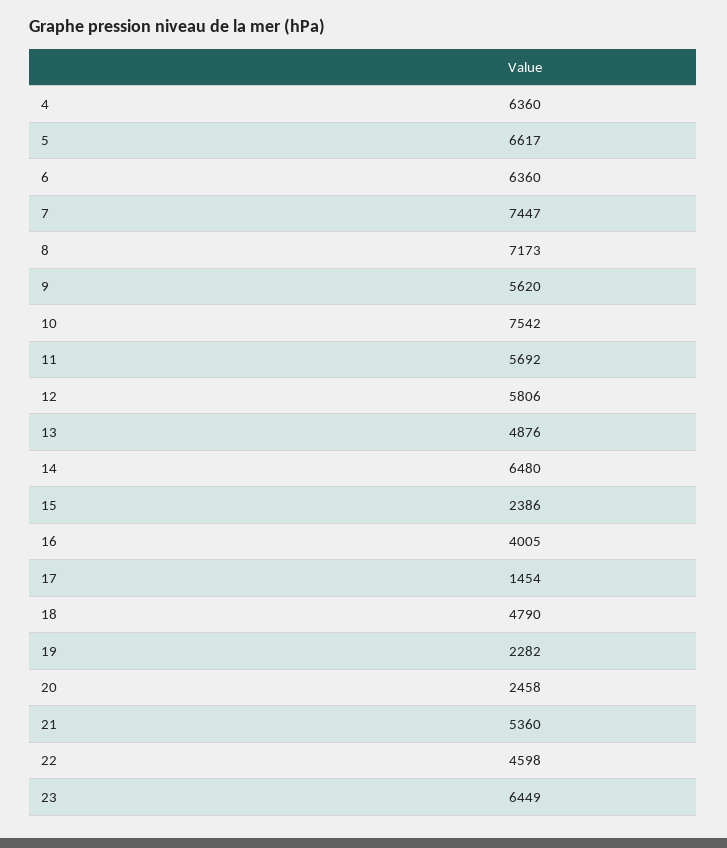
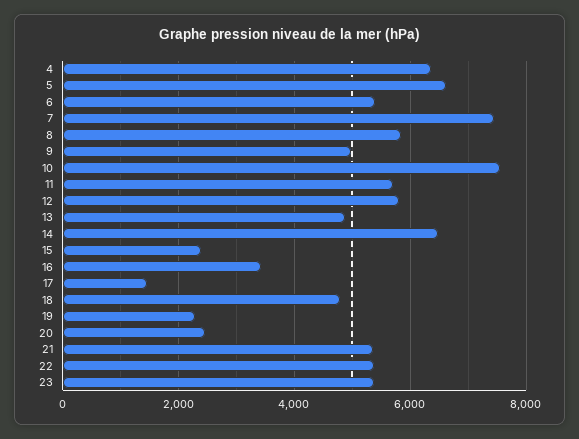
6: 6360 -> 5400
8: 7173 -> 5800
9: 5620 -> 5000
16: 4005 -> 3400
22: 4598 -> 5400
23: 6449 -> 5400

